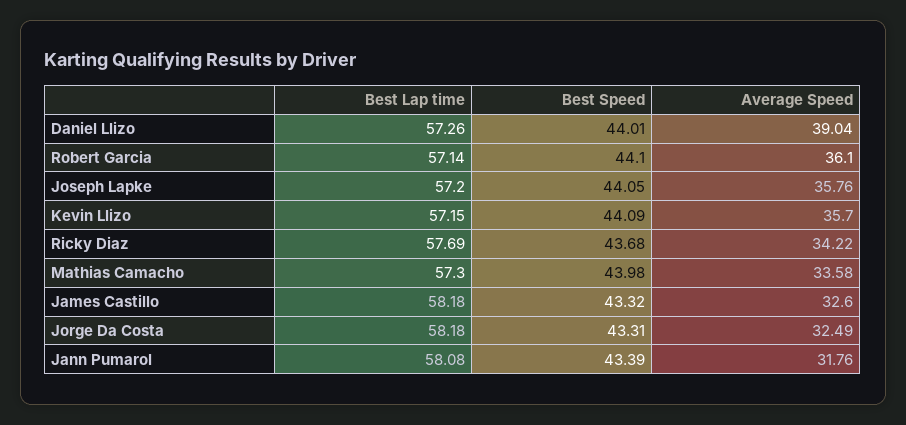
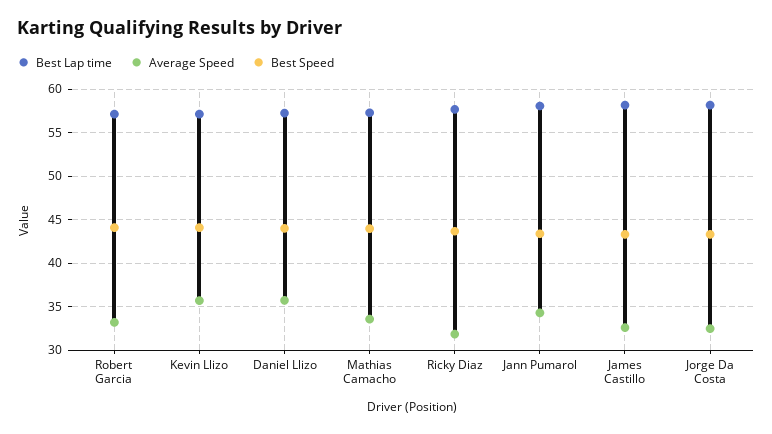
Average Speed, Daniel Llizo: 39.04 -> 36
Average Speed, Robert Garcia: 36.1 -> 33
Best Lap time, Joseph Lapke: 57.2 -> none
Best Speed, Joseph Lapke: 44.05 -> none
Average Speed, Joseph Lapke: 35.76 -> none
Average Speed, Ricky Diaz: 34.22 -> 32
Average Speed, Jann Pumarol: 31.76 -> 34

